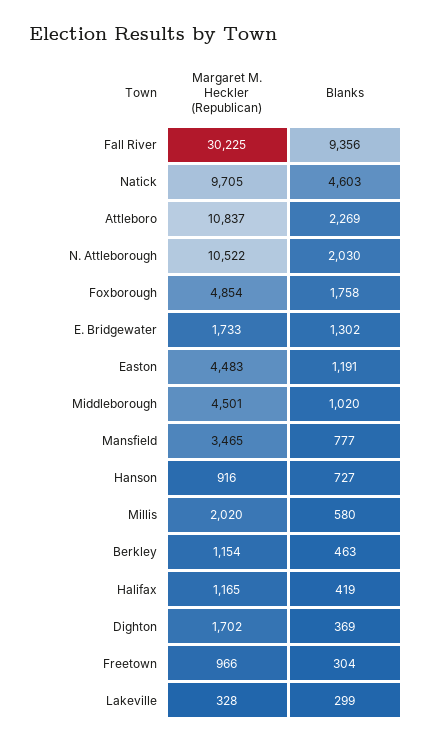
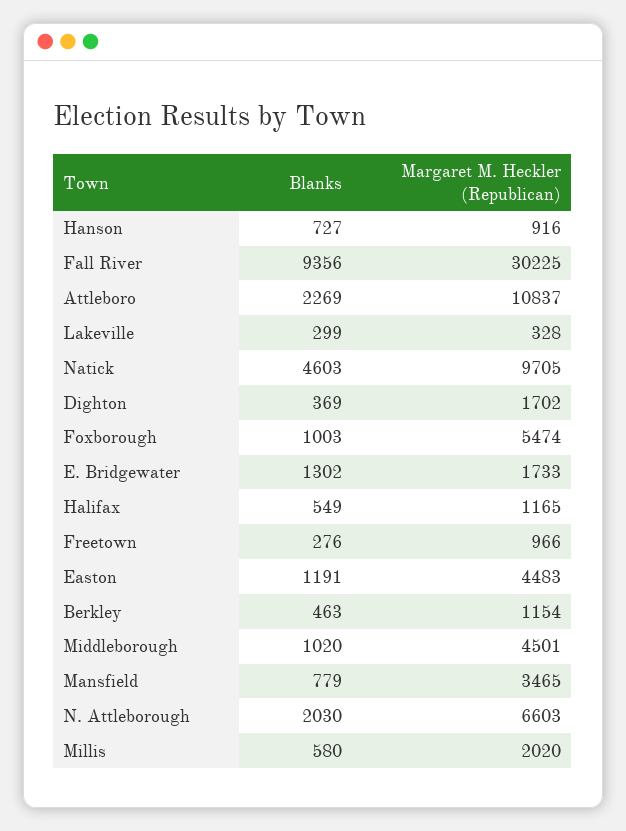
Margaret M. Heckler (Republican), N. Attleborough: 10522 -> 6603
Margaret M. Heckler (Republican), Foxborough: 4854 -> 5474
Blanks, Foxborough: 1758 -> 1003
Blanks, Mansfield: 777 -> 779
Blanks, Halifax: 419 -> 549
Blanks, Freetown: 304 -> 276

